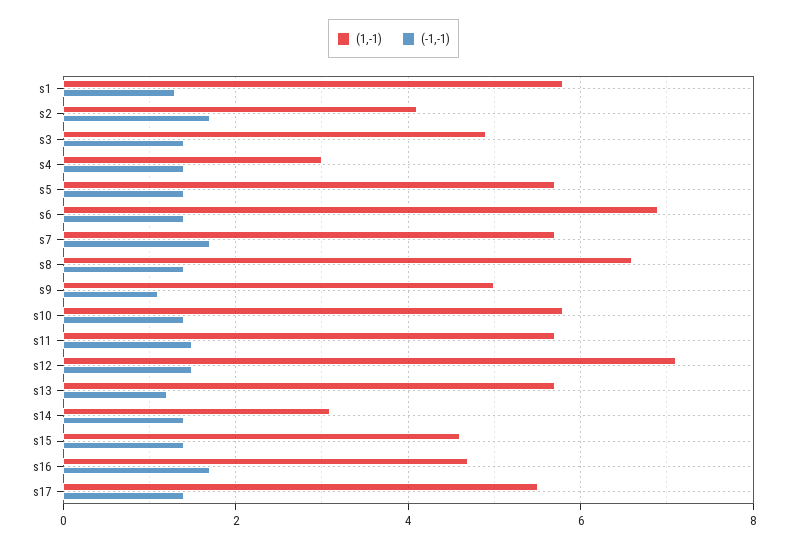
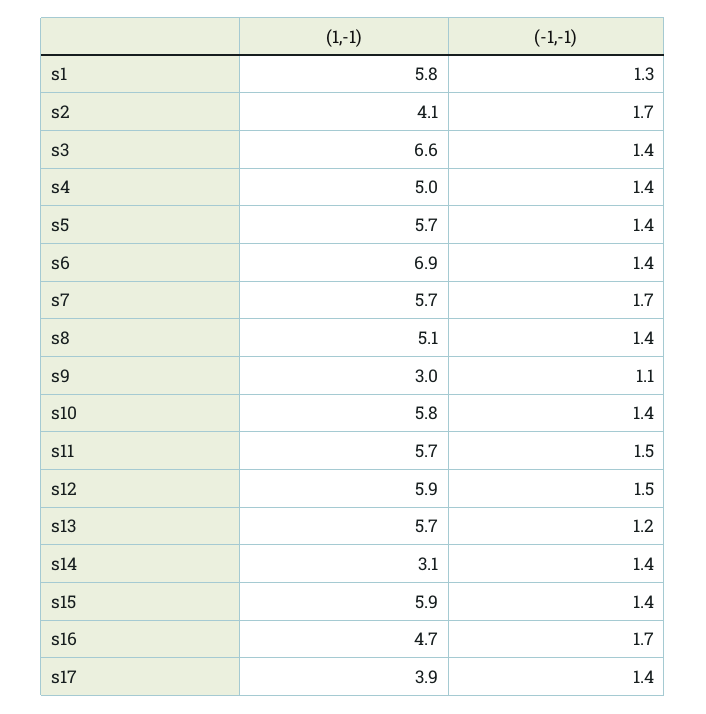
(1,-1), s3: 5 -> 6.6
(1,-1), s4: 3 -> 5
(1,-1), s8: 6.5 -> 5.1
(1,-1), s9: 5 -> 3
(1,-1), s12: 7 -> 5.9
(1,-1), s15: 4.5 -> 5.9
(1,-1), s17: 5.5 -> 3.9

